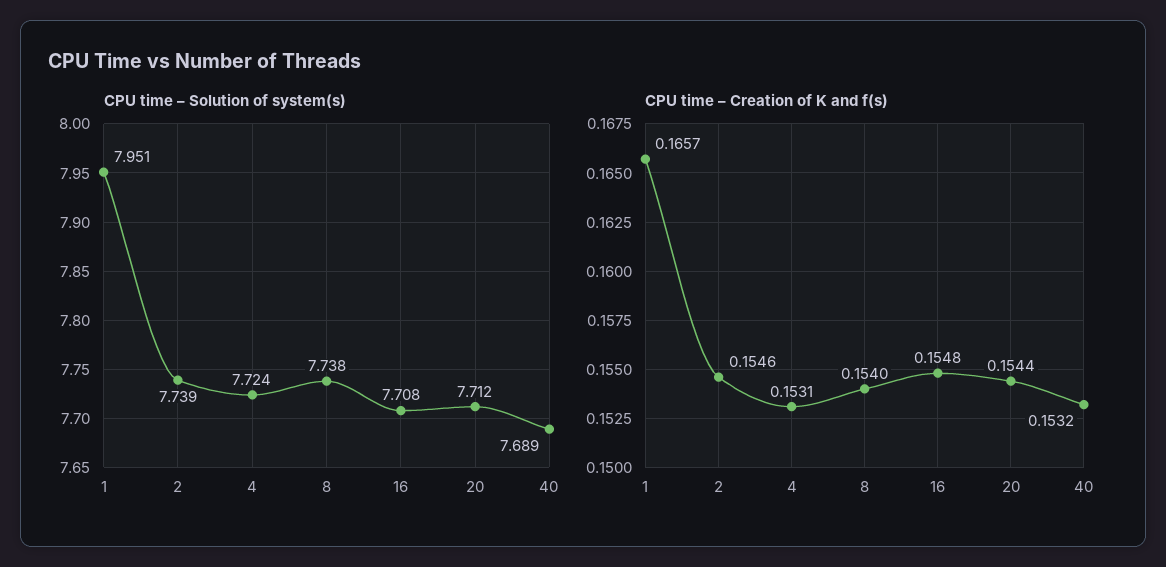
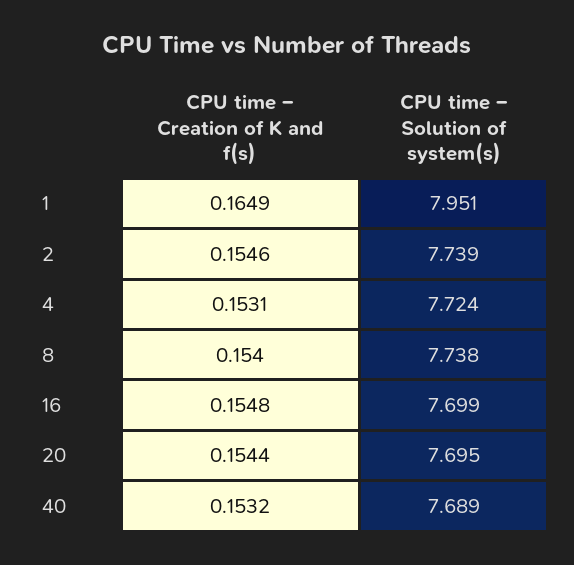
CPU time – Solution of system(s), 16: 7.708 -> 7.699
CPU time – Solution of system(s), 20: 7.712 -> 7.695
CPU time – Creation of K and f(s), 1: 0.1657 -> 0.1649

